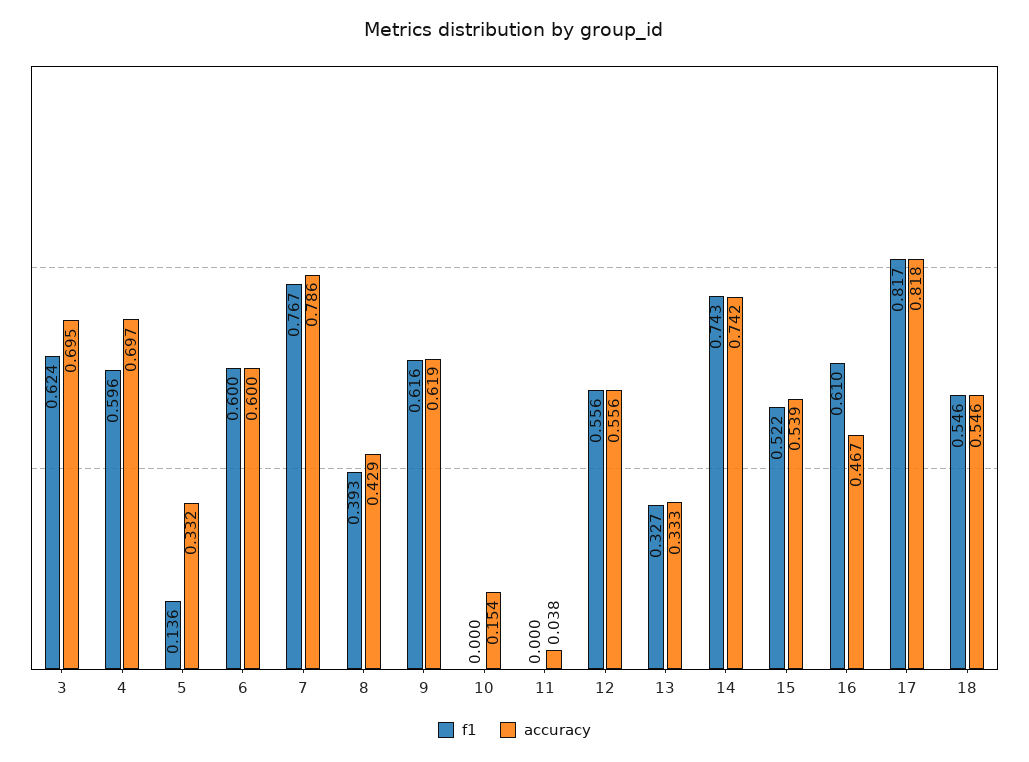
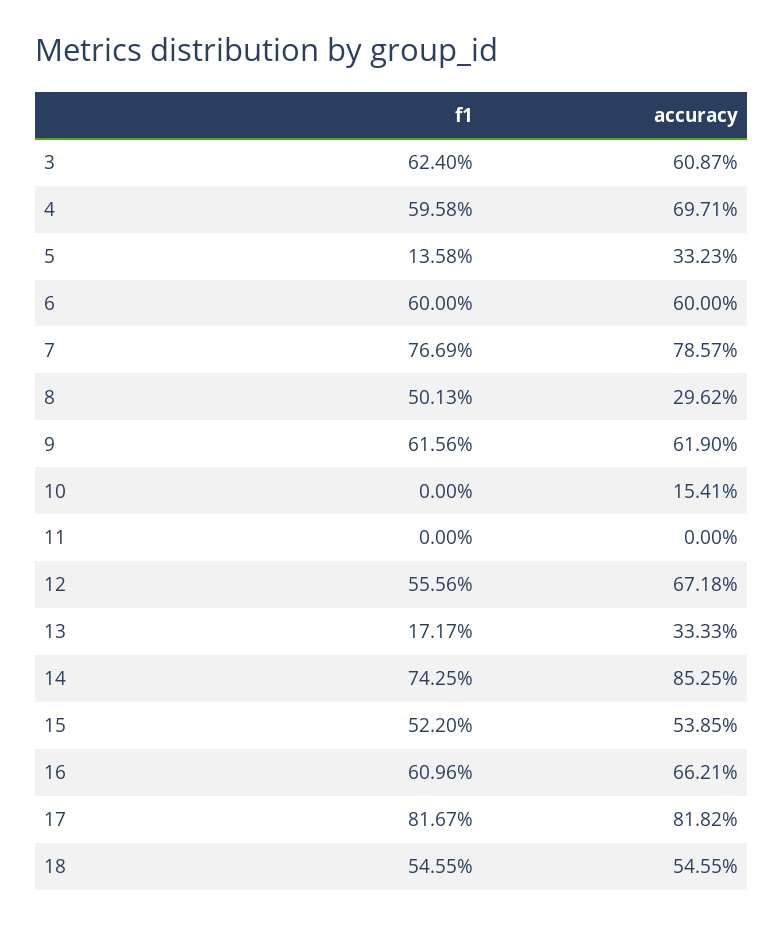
accuracy, 3: 0.695 -> 0.6087
f1, 8: 0.393 -> 0.5013
accuracy, 8: 0.429 -> 0.2962
accuracy, 11: 0.038 -> 0
accuracy, 12: 0.556 -> 0.6718
f1, 13: 0.327 -> 0.1717
accuracy, 14: 0.742 -> 0.8525
accuracy, 16: 0.467 -> 0.6621

